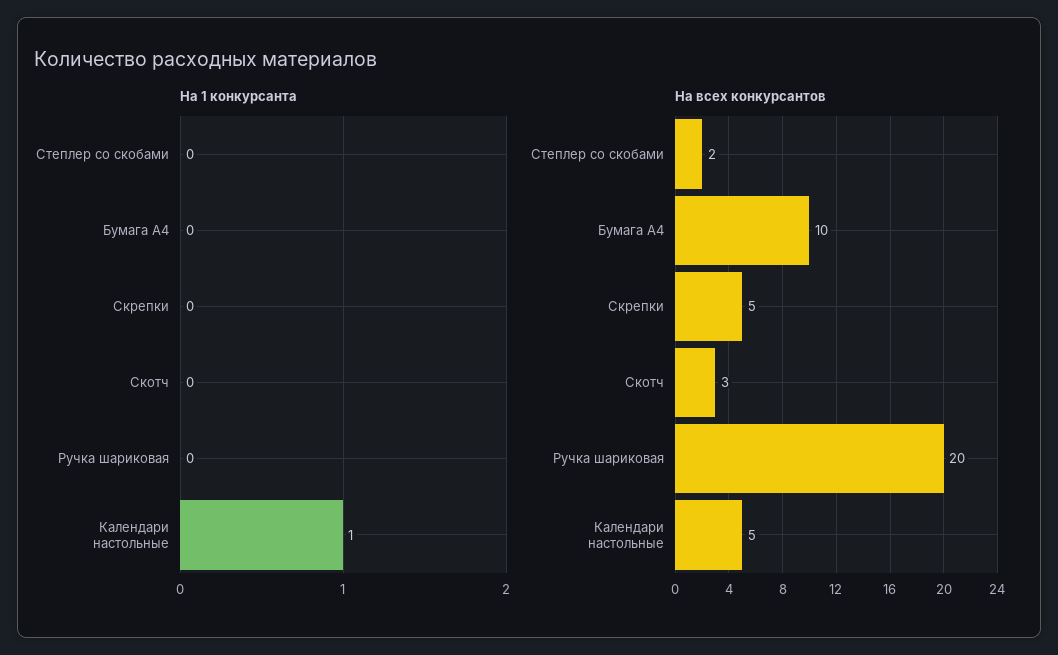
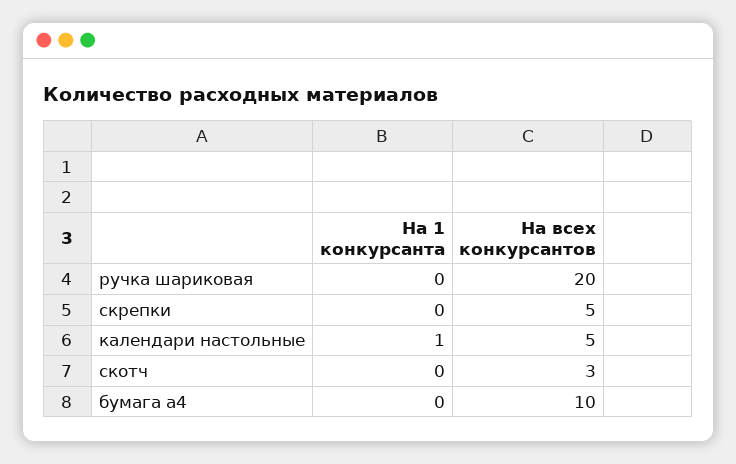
На 1 конкурсанта, Степлер со скобами: 0 -> none
На всех конкурсантов, Степлер со скобами: 2 -> none

